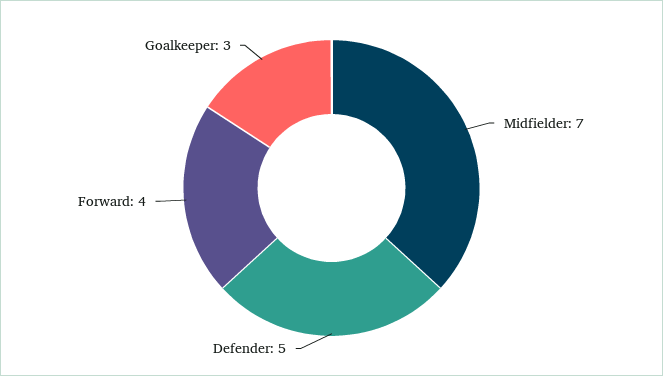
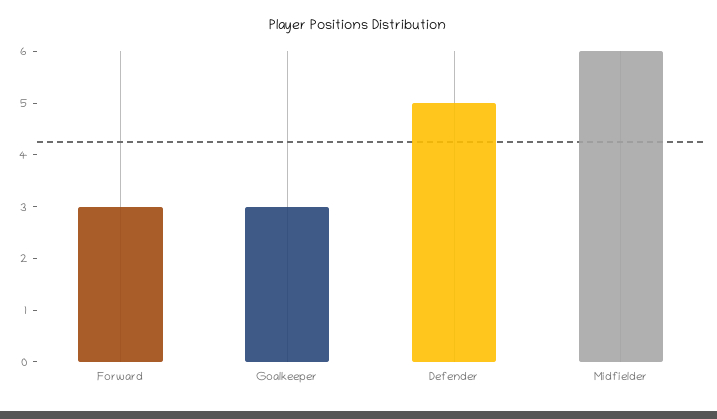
Midfielder: 7 -> 6
Forward: 4 -> 3

